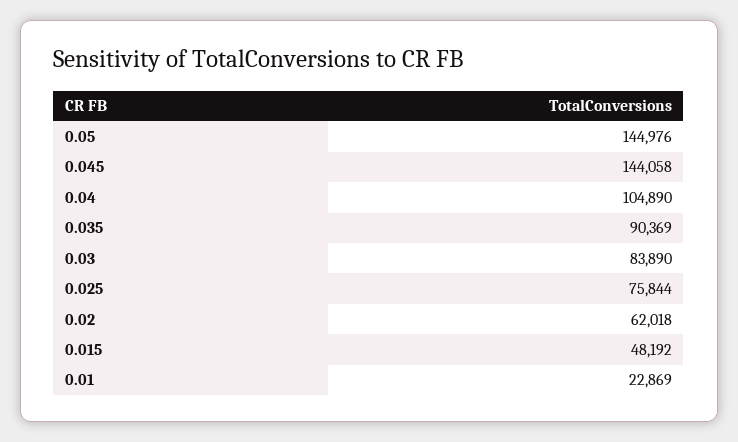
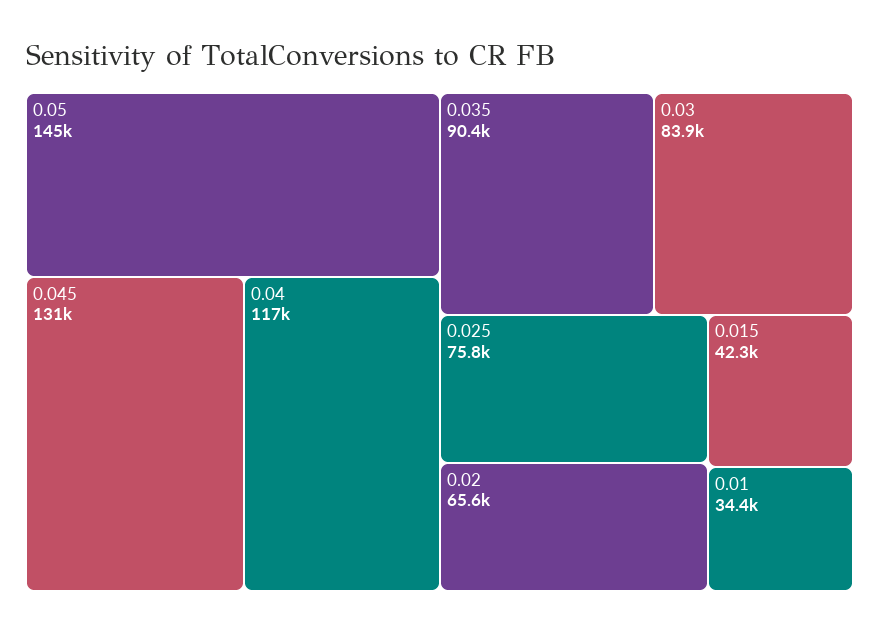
0.045: 144058 -> 131000
0.04: 104890 -> 117000
0.02: 62018 -> 65600
0.015: 48192 -> 42300
0.01: 22869 -> 34400

